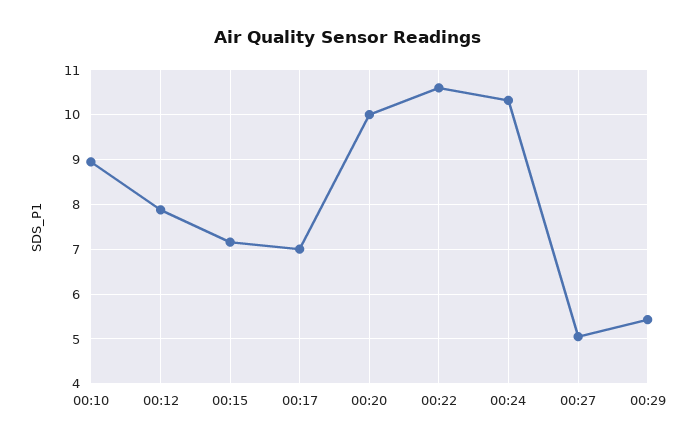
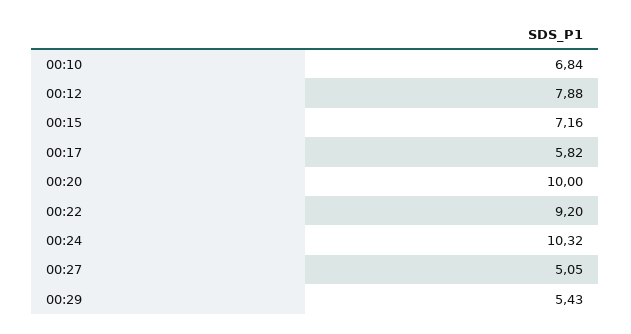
00:10: 9 -> 6.84
00:17: 7 -> 5.82
00:22: 10.6 -> 9.2

